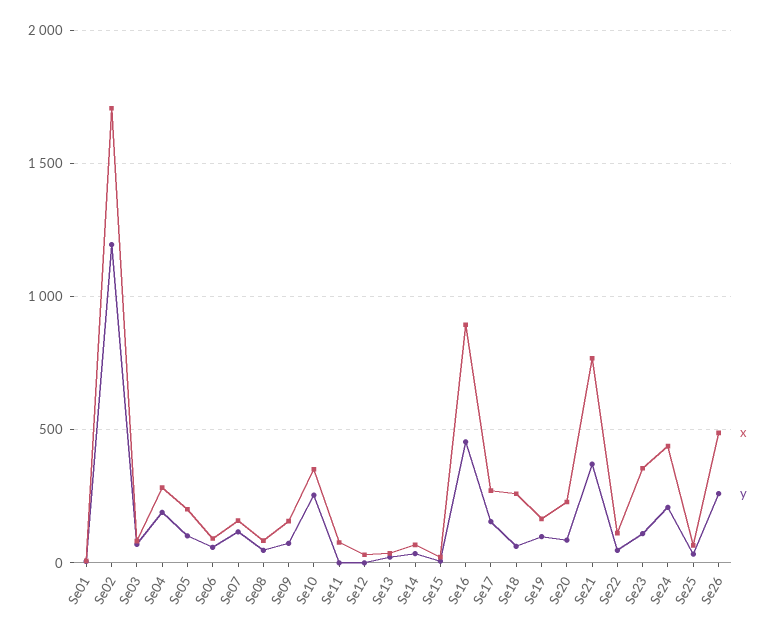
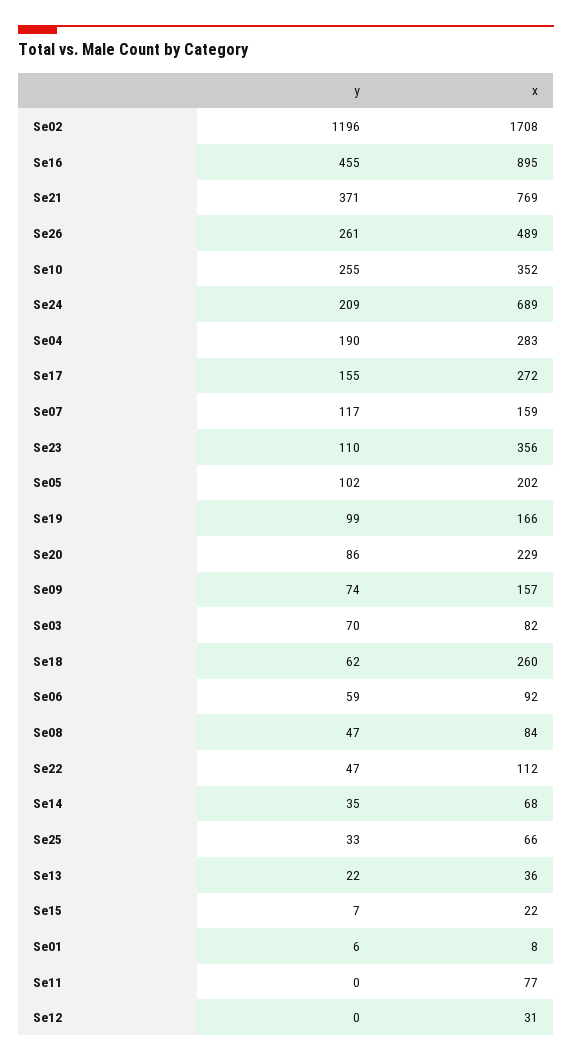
x, Se24: 450 -> 689

